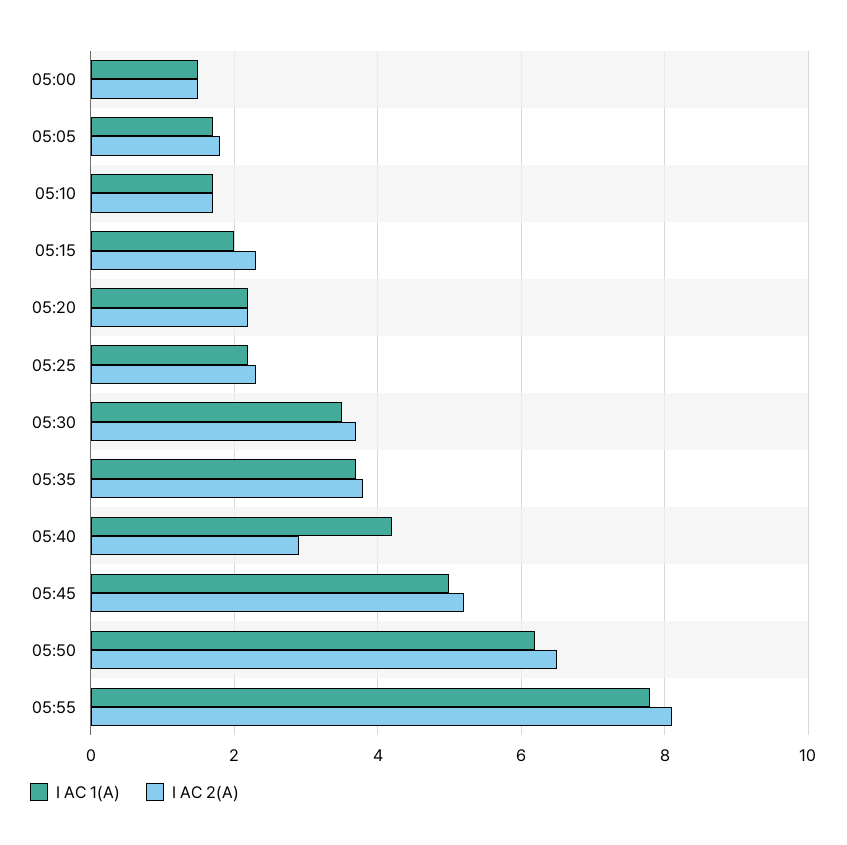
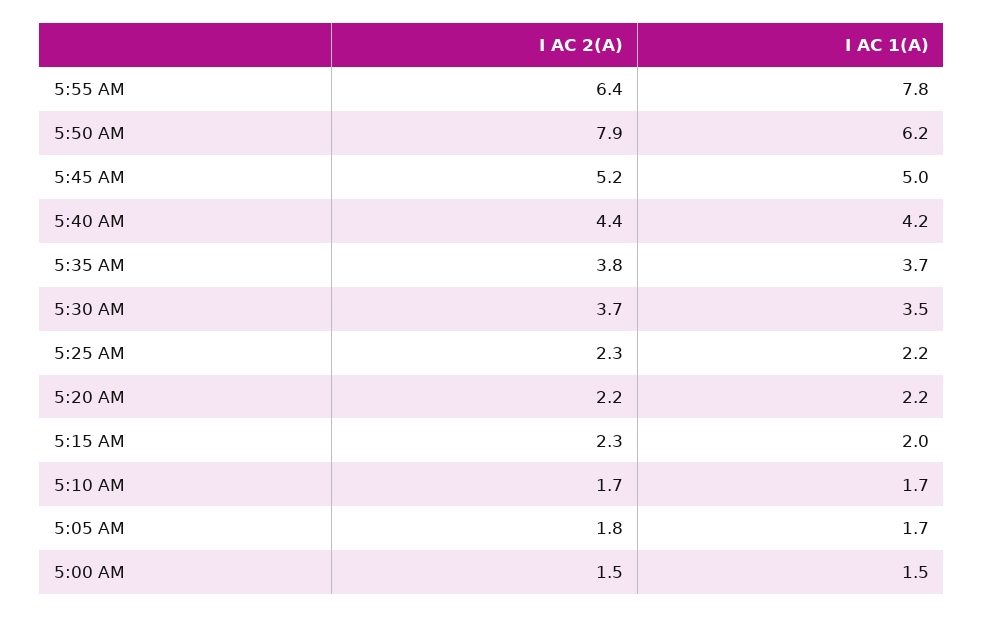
I AC 2(A), 05:40: 3 -> 4.4
I AC 2(A), 05:50: 6.5 -> 7.9
I AC 2(A), 05:55: 8 -> 6.4

